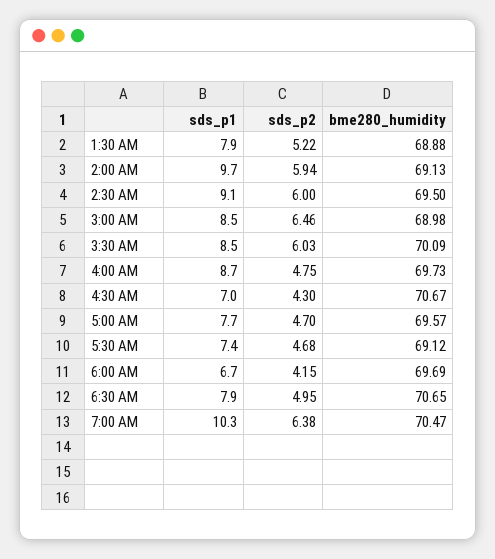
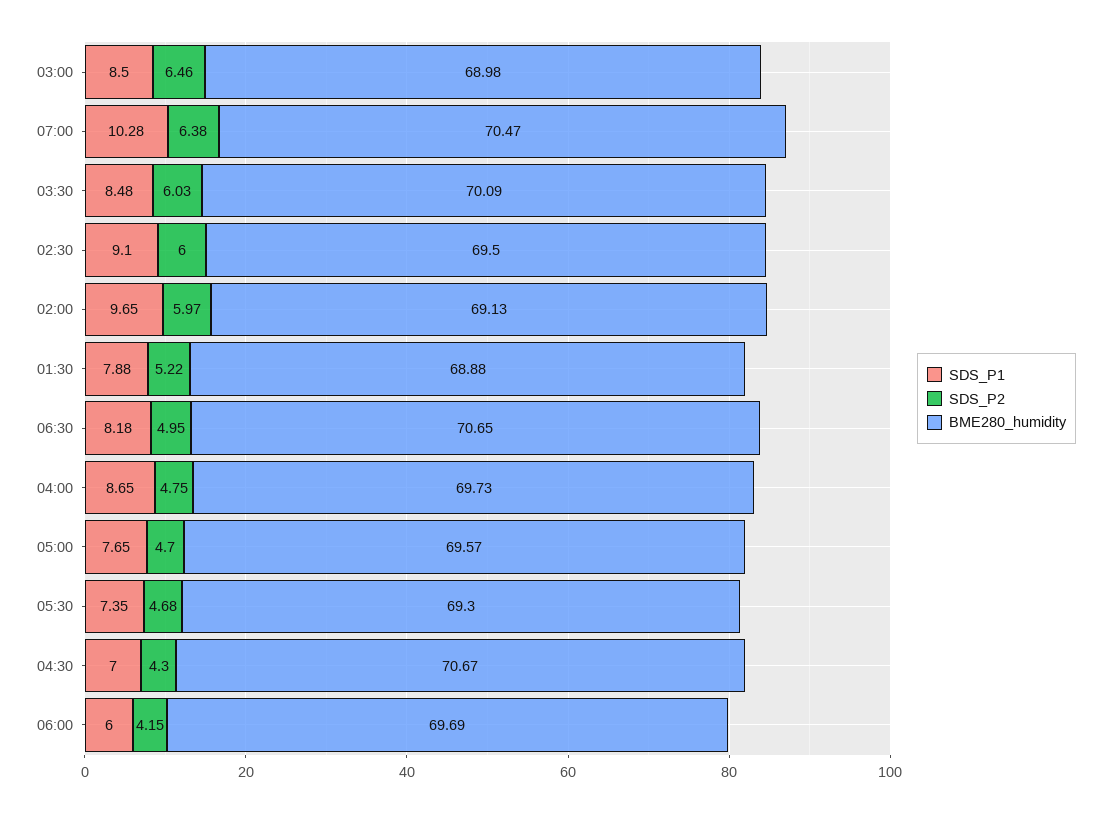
sds_p2, 2:00 AM: 5.94 -> 5.97
bme280_humidity, 5:30 AM: 69.12 -> 69.3
sds_p1, 6:00 AM: 6.7 -> 6
sds_p1, 6:30 AM: 7.9 -> 8.18

